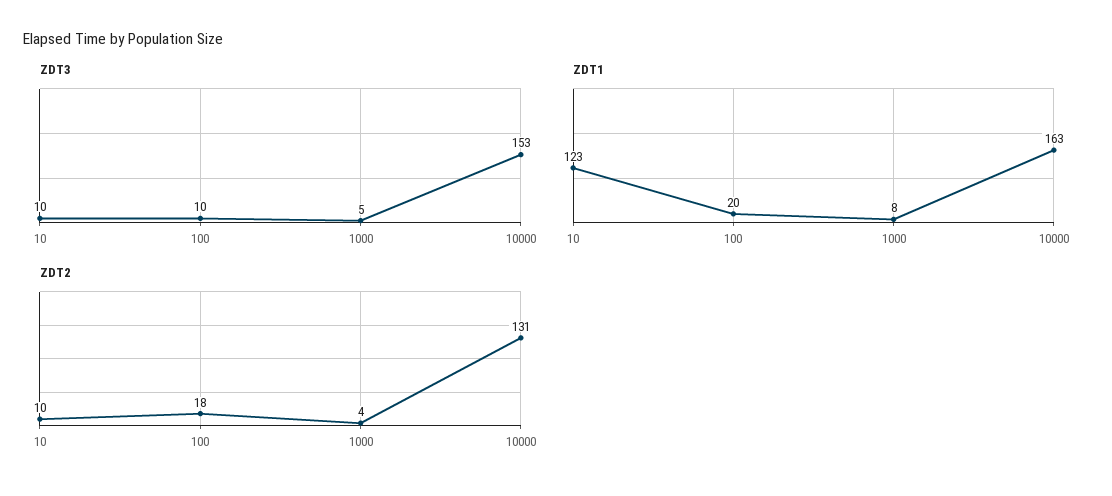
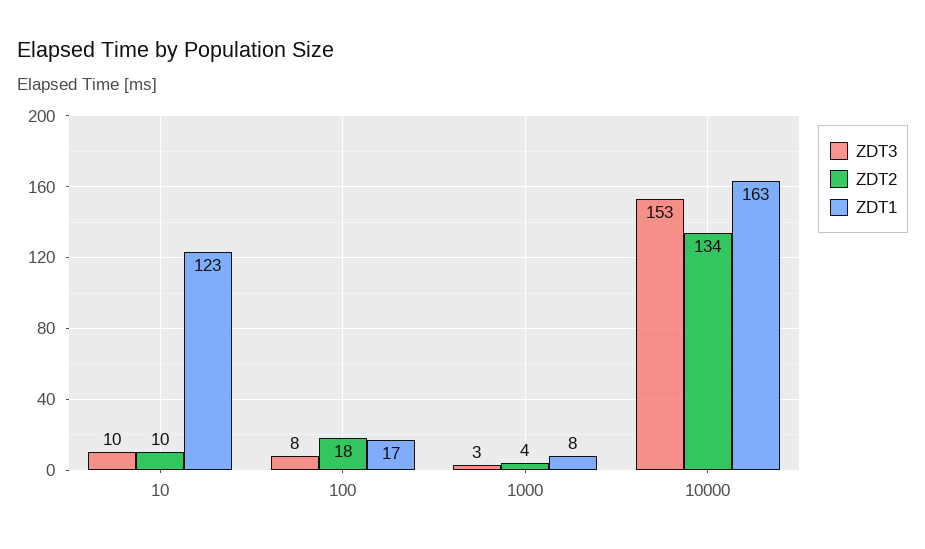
ZDT3, 100: 10 -> 8
ZDT3, 1000: 5 -> 3
ZDT1, 100: 20 -> 17
ZDT2, 10000: 131 -> 134

